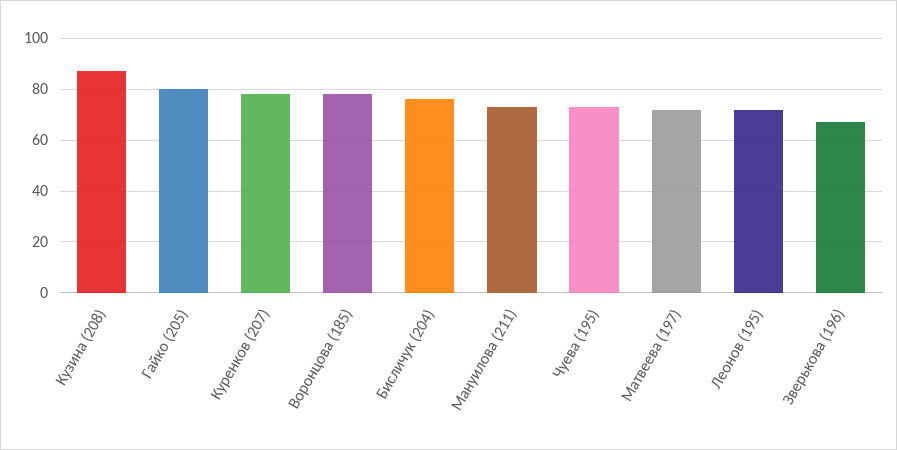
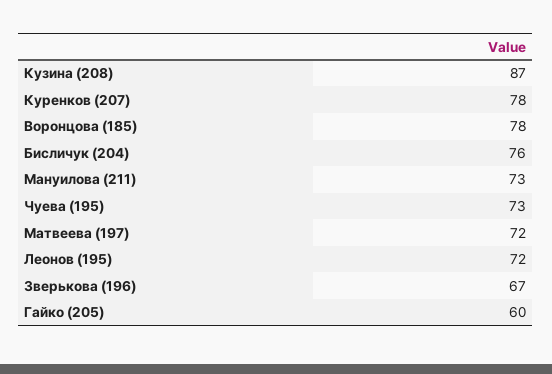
Гайко (205): 80 -> 60

